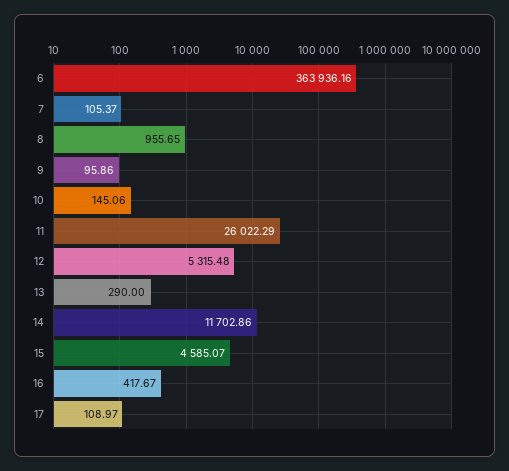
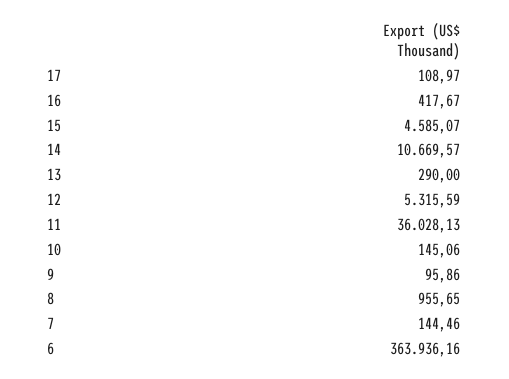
7: 105.37 -> 144.46
11: 26022.29 -> 36028.13
12: 5315.48 -> 5315.59
14: 11702.86 -> 10669.57

